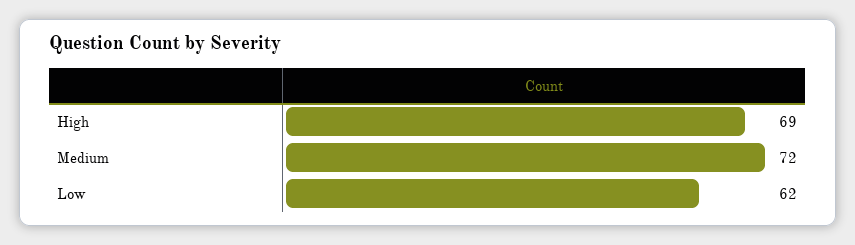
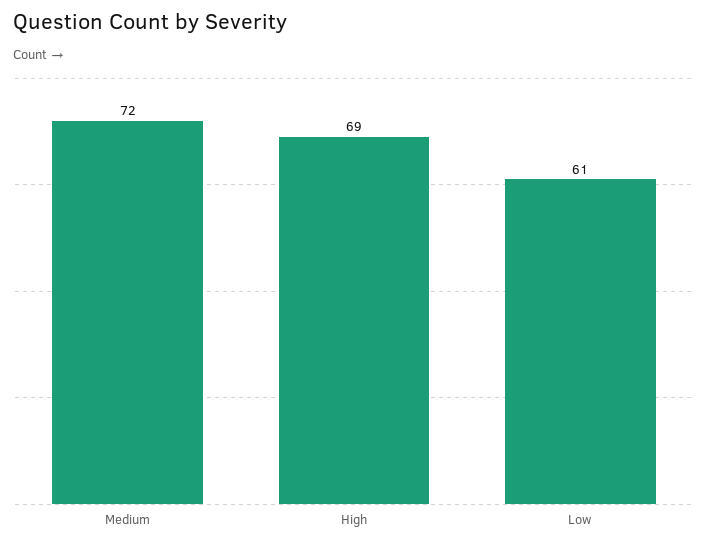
Low: 62 -> 61

